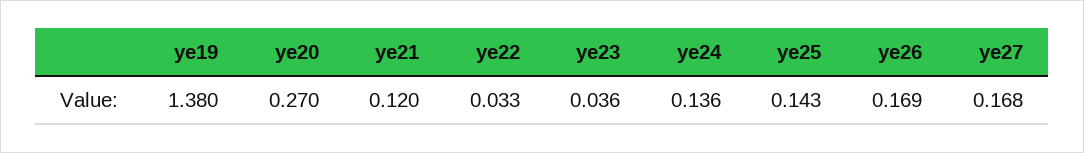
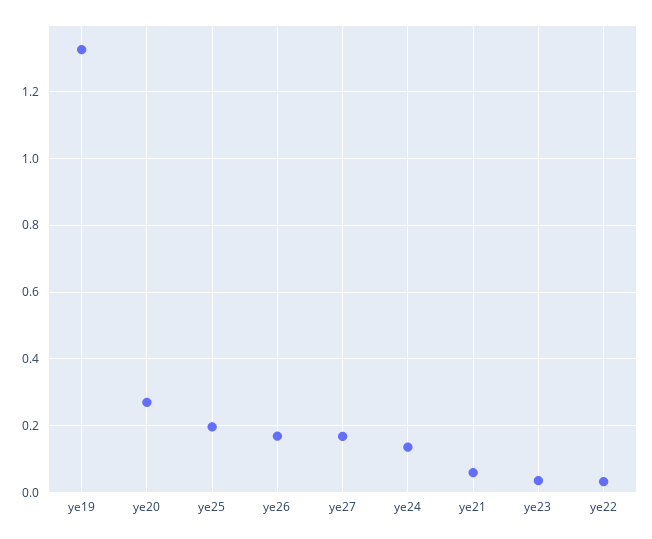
ye19: 1.38 -> 1.32
ye21: 0.12 -> 0.06
ye25: 0.143 -> 0.2

